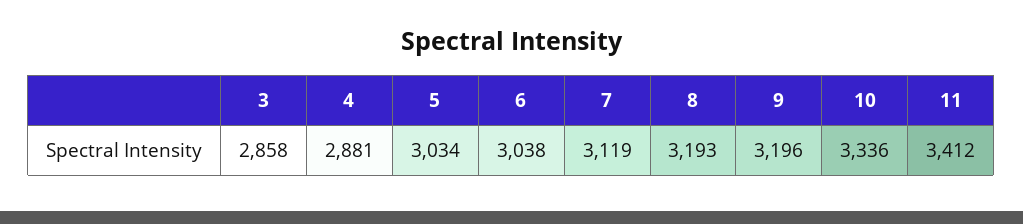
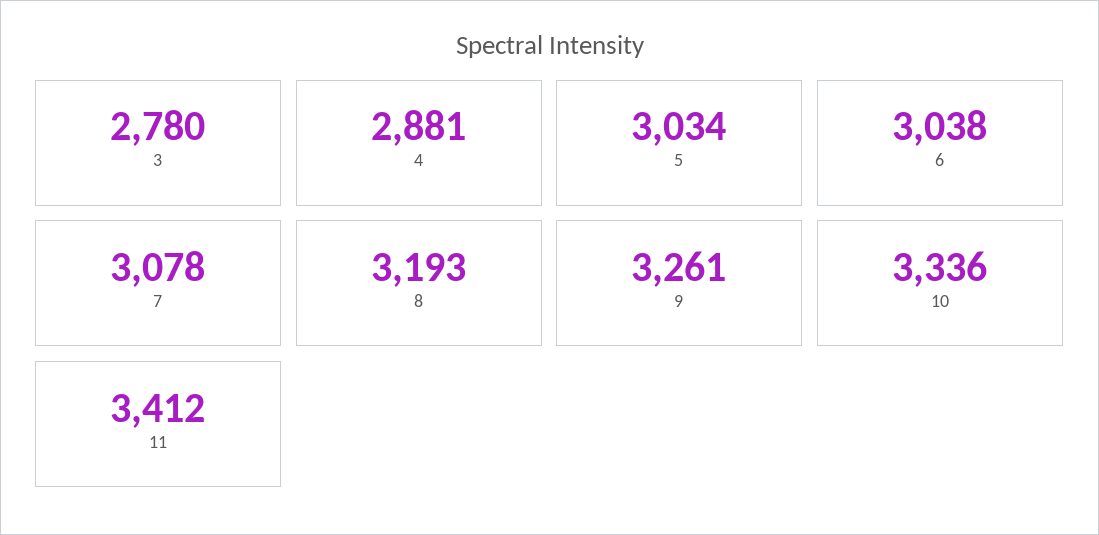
3: 2858 -> 2780
7: 3119 -> 3078
9: 3196 -> 3261

